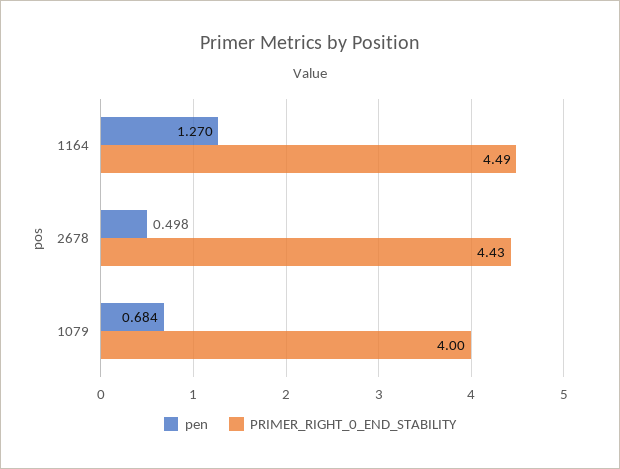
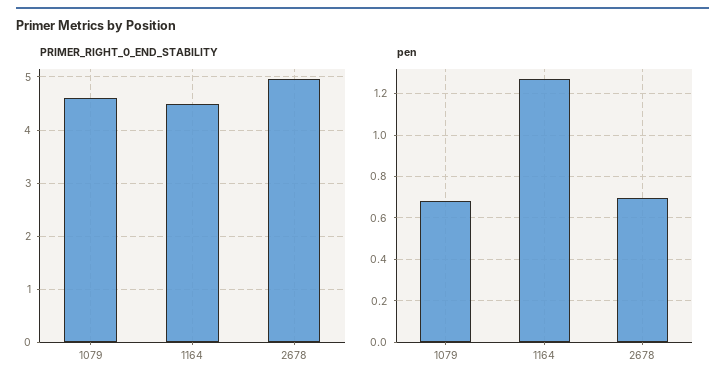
pen, 2678: 0.498 -> 0.7
PRIMER_RIGHT_0_END_STABILITY, 2678: 4.43 -> 5
PRIMER_RIGHT_0_END_STABILITY, 1079: 4 -> 4.6

